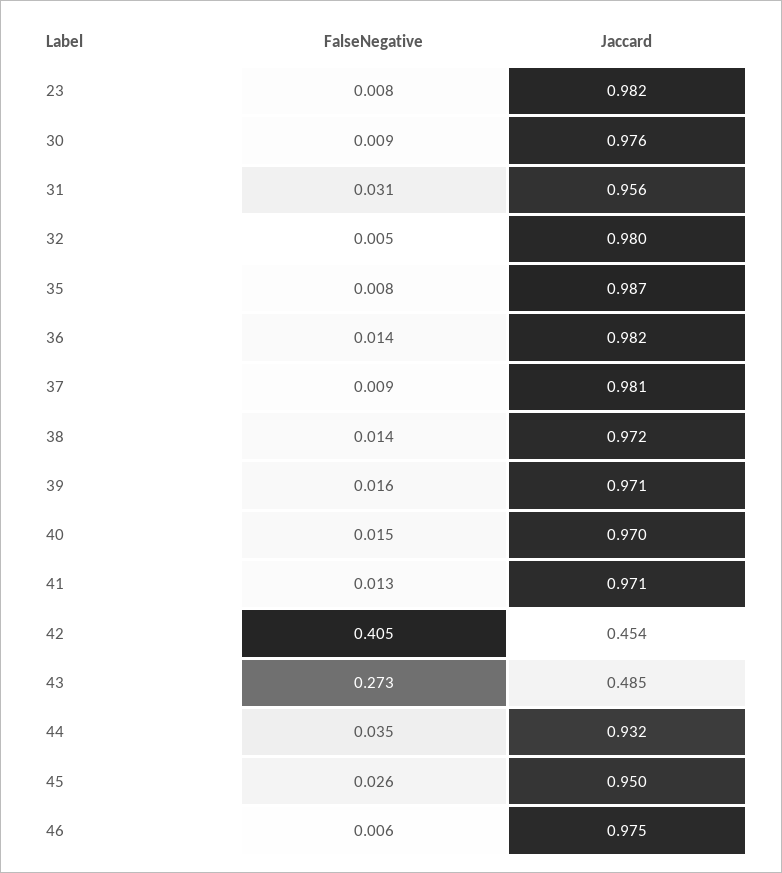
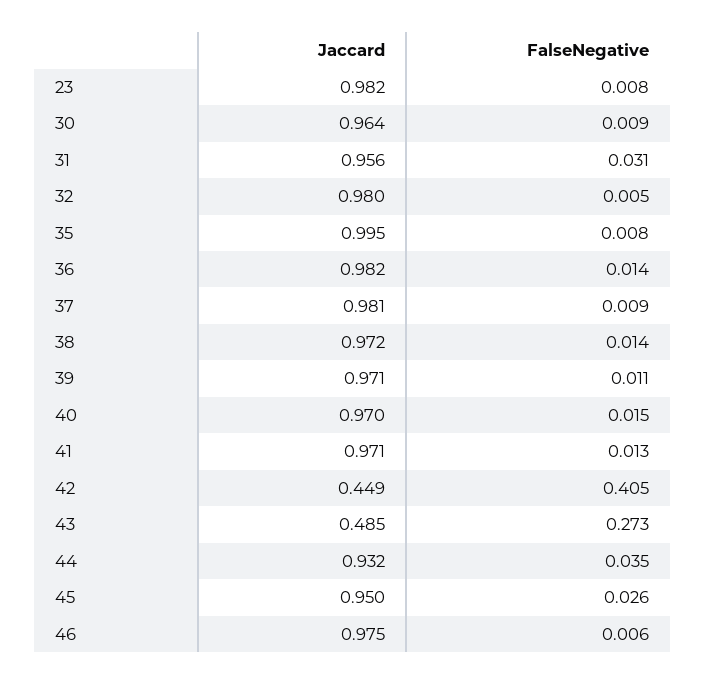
Jaccard, 30: 0.976 -> 0.964
Jaccard, 35: 0.987 -> 0.995
FalseNegative, 39: 0.016 -> 0.011
Jaccard, 42: 0.454 -> 0.449

